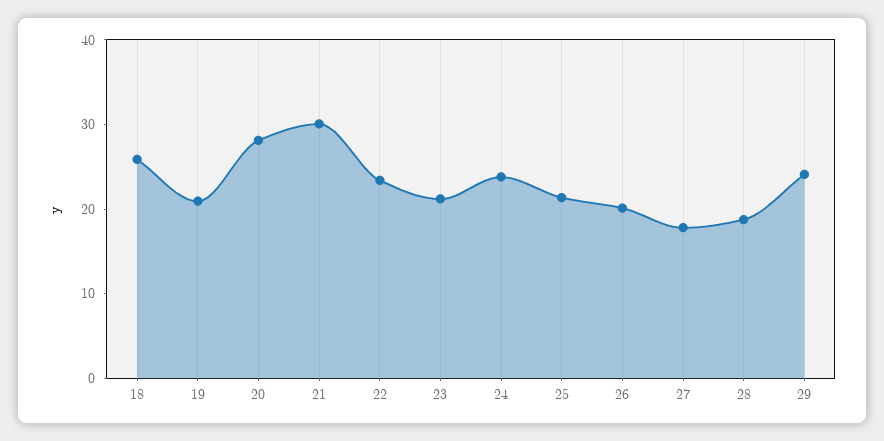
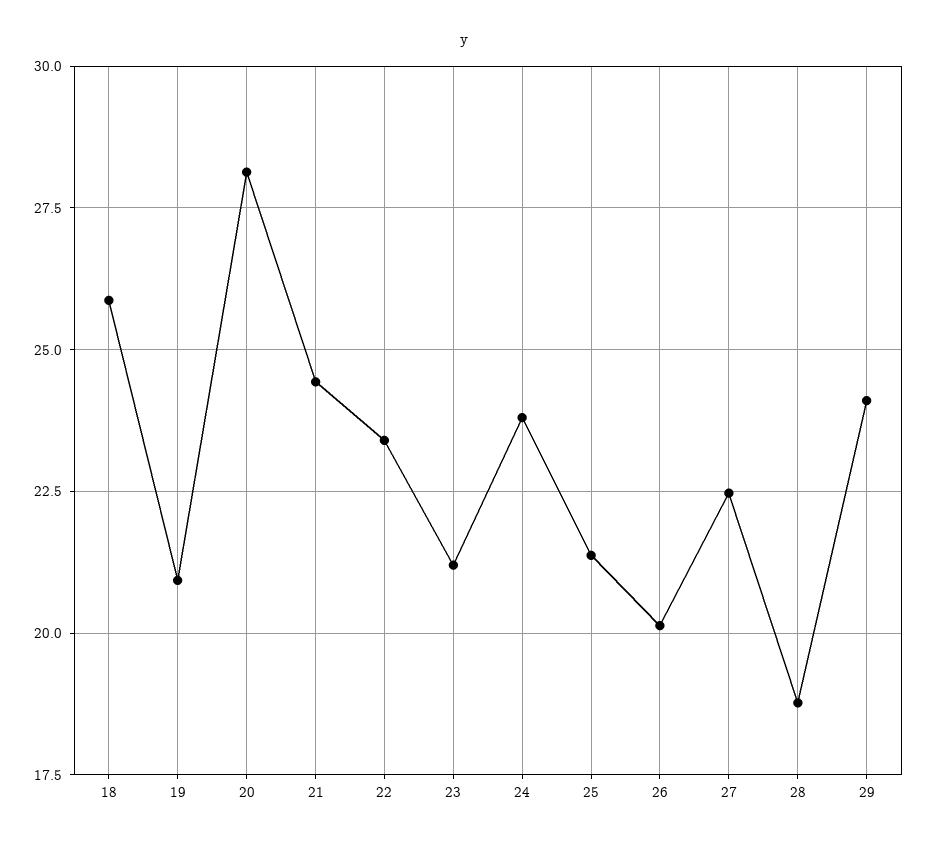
21: 30 -> 24.5
27: 18 -> 22.5

